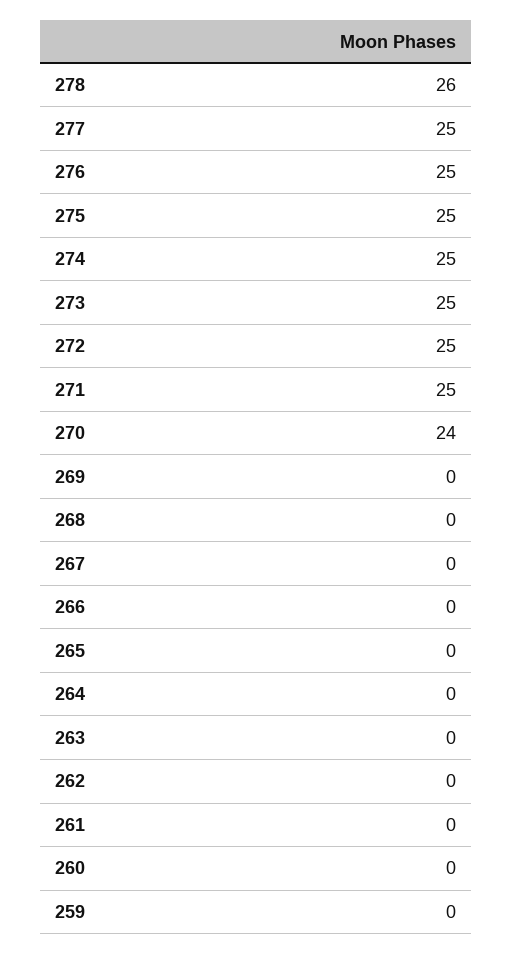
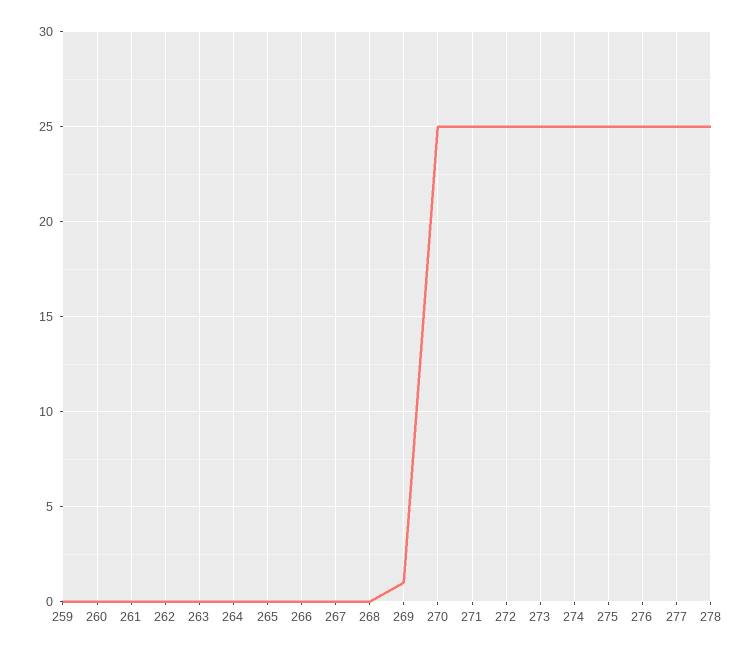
278: 26 -> 25
270: 24 -> 25
269: 0 -> 1

